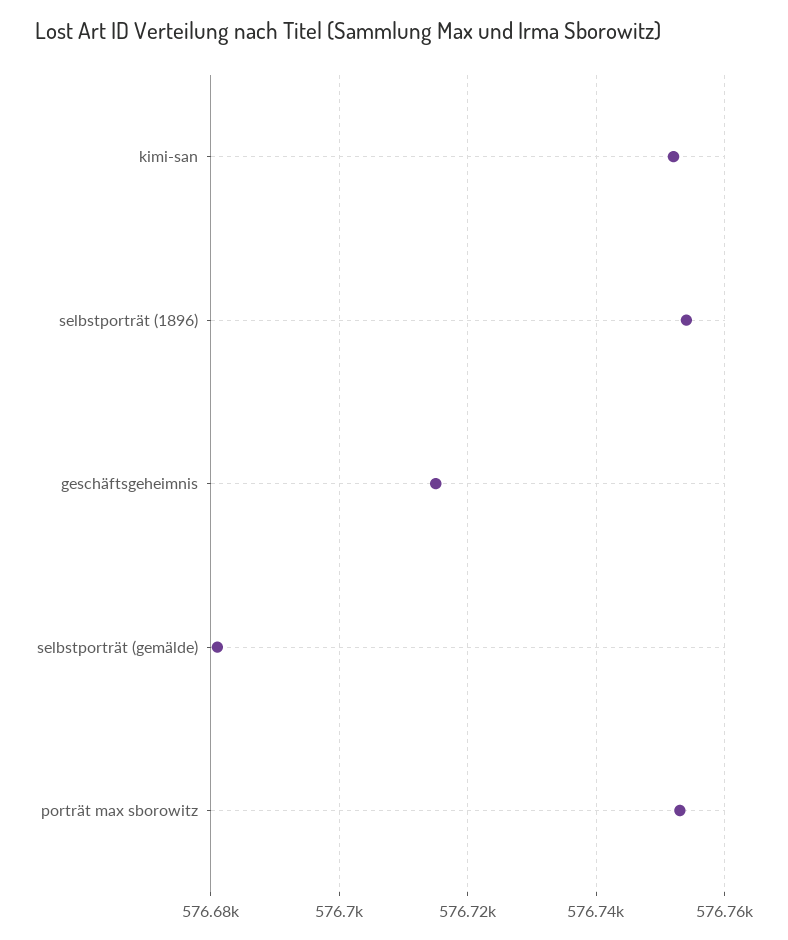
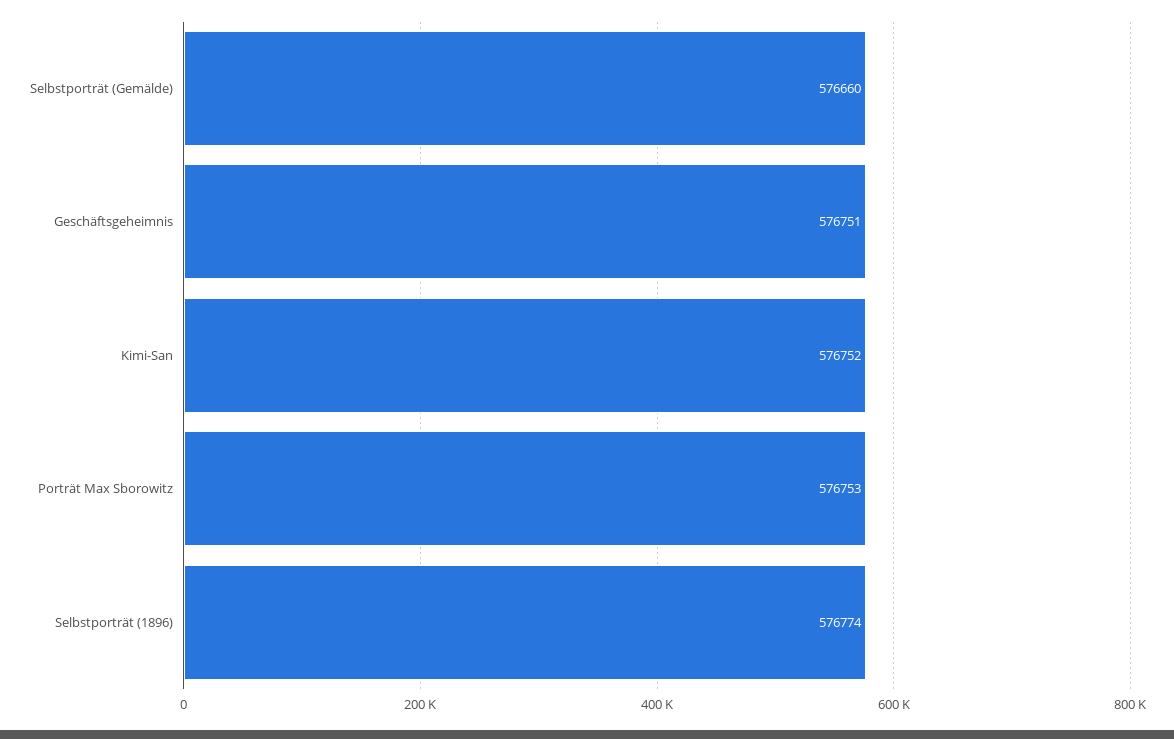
selbstporträt (1896): 576755 -> 576774
geschäftsgeheimnis: 576715 -> 576751
selbstporträt (gemälde): 576680 -> 576660

